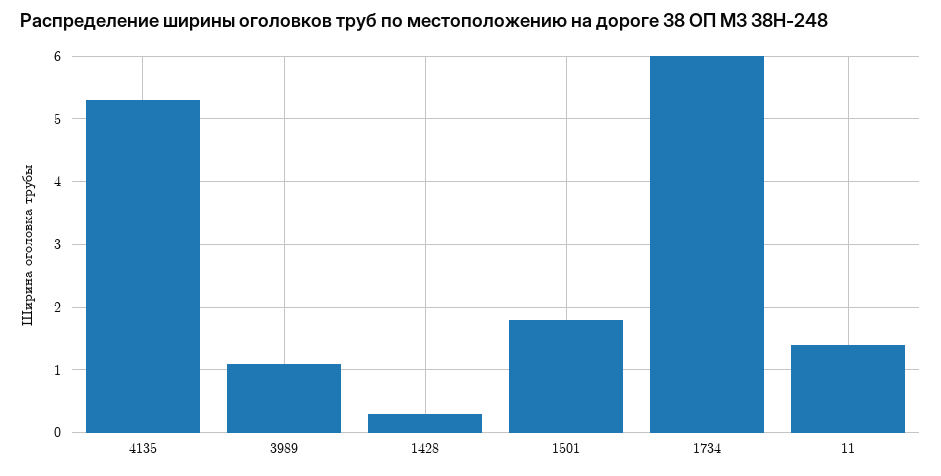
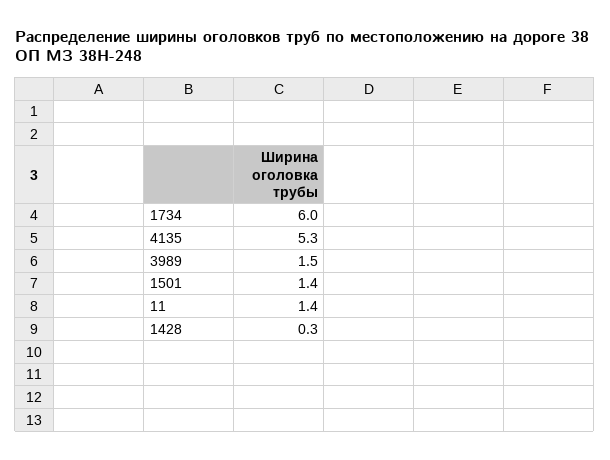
3989: 1.1 -> 1.5
1501: 1.8 -> 1.4

